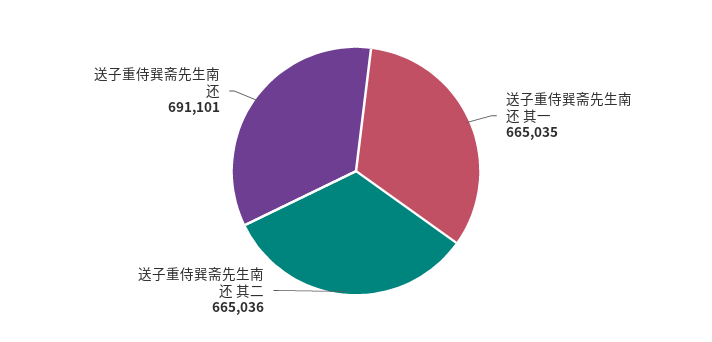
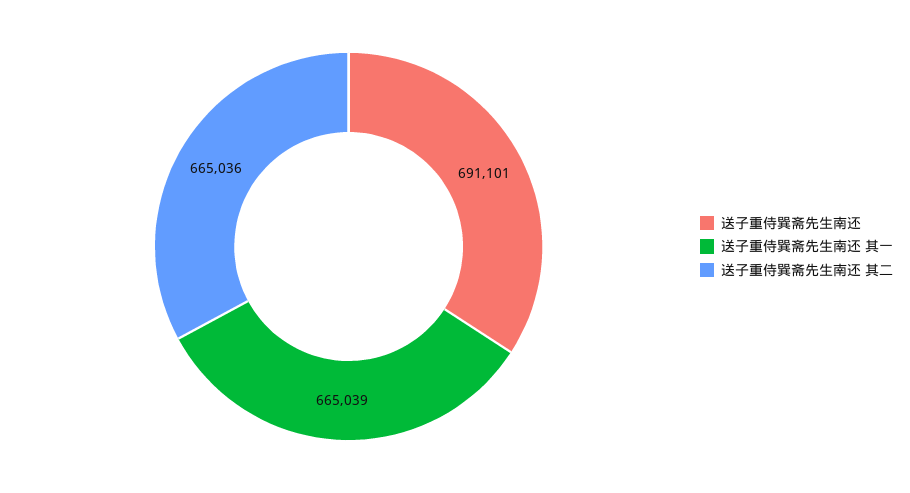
送子重侍巽斋先生南还 其一: 665035 -> 665039

